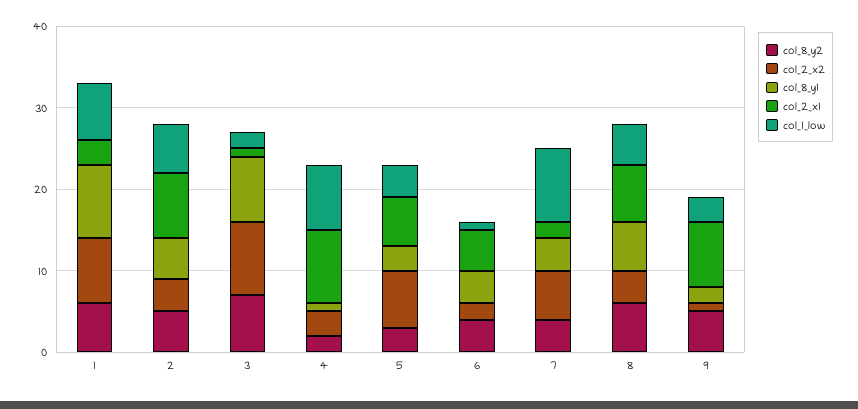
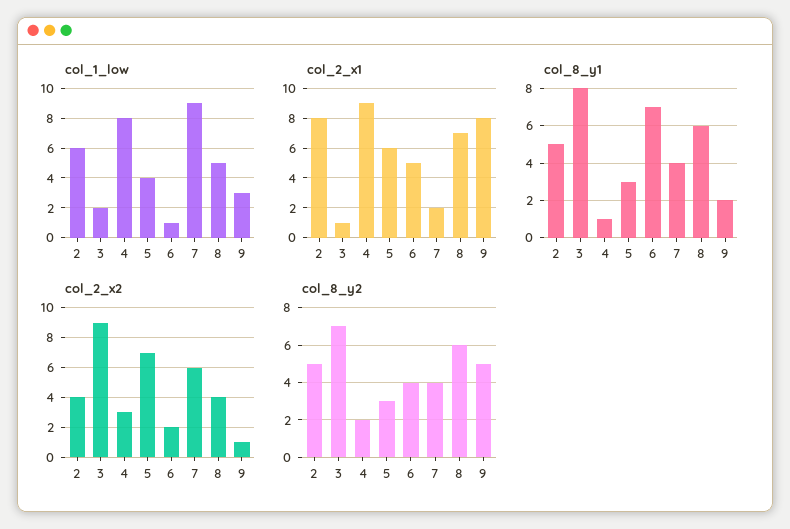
col_8_y2, 1: 6 -> none
col_2_x2, 1: 8 -> none
col_8_y1, 1: 9 -> none
col_2_x1, 1: 3 -> none
col_1_low, 1: 7 -> none
col_8_y1, 6: 4 -> 7

